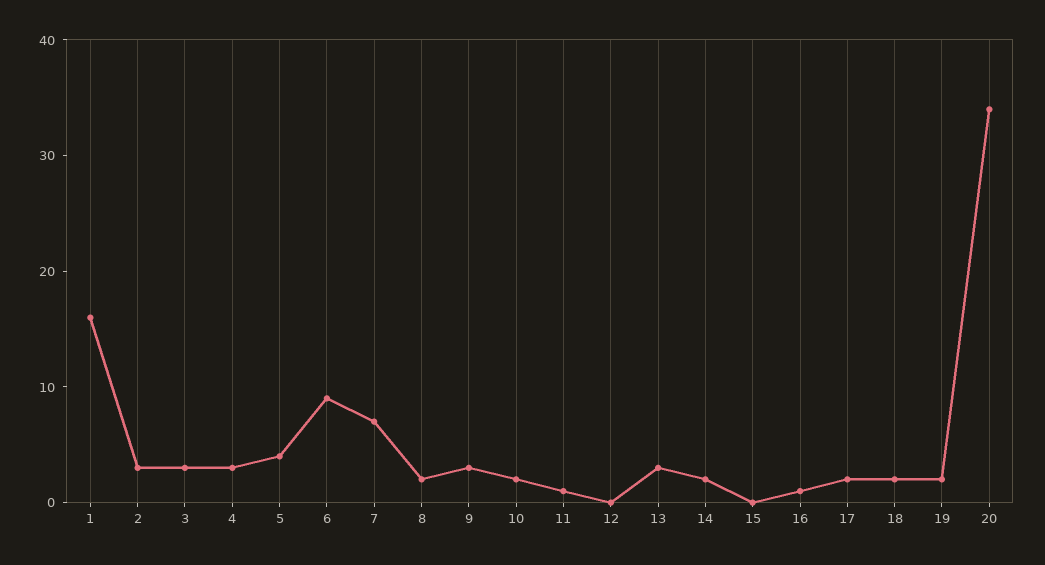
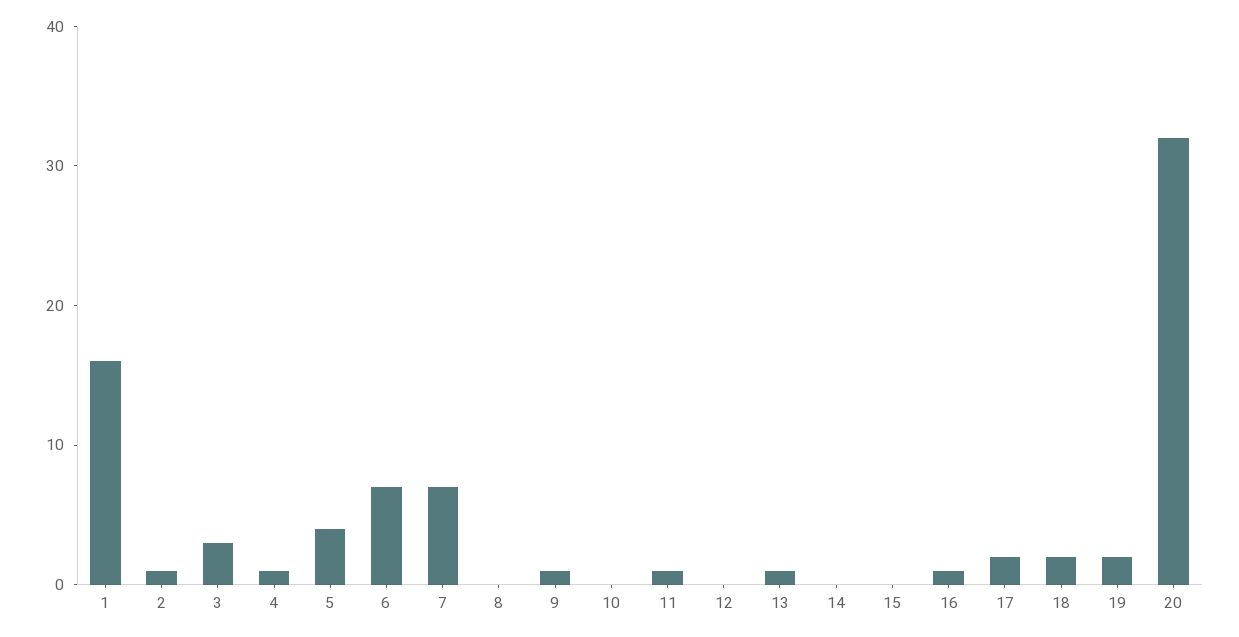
2: 3 -> 1
4: 3 -> 1
6: 9 -> 7
8: 2 -> 0
9: 3 -> 1
10: 2 -> 0
13: 3 -> 1
14: 2 -> 0
20: 34 -> 32

